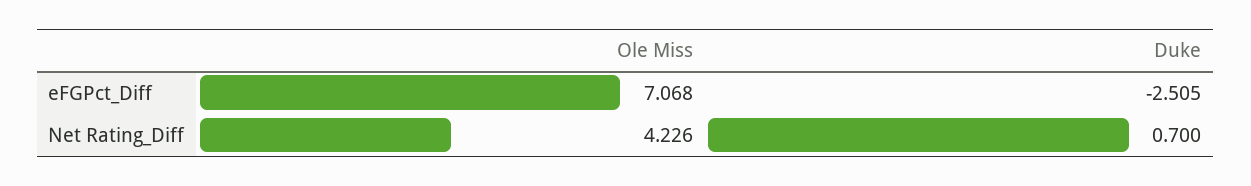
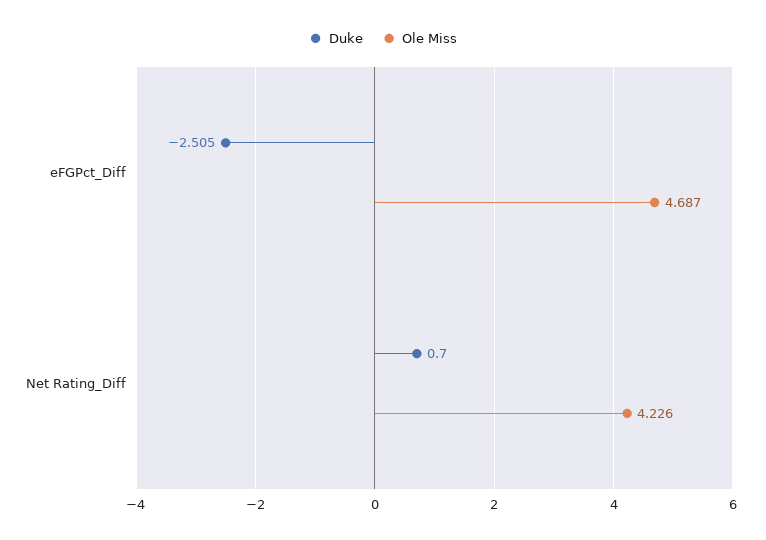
Ole Miss, eFGPct_Diff: 7.068 -> 4.687

